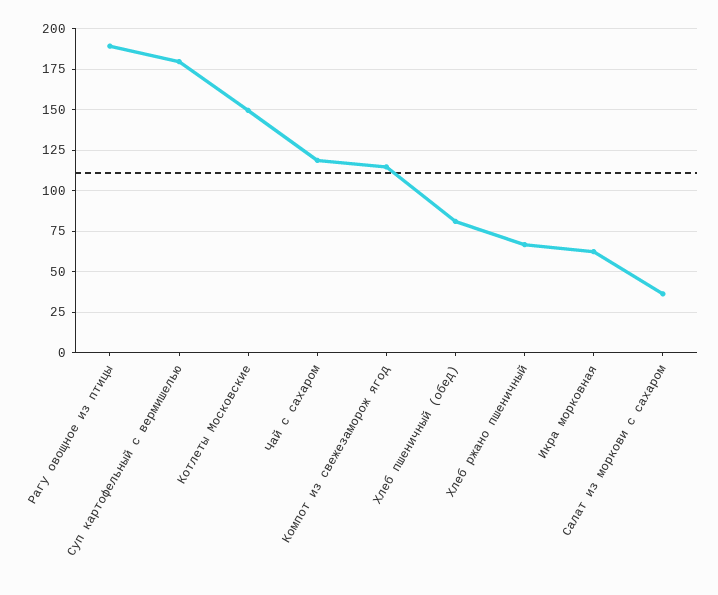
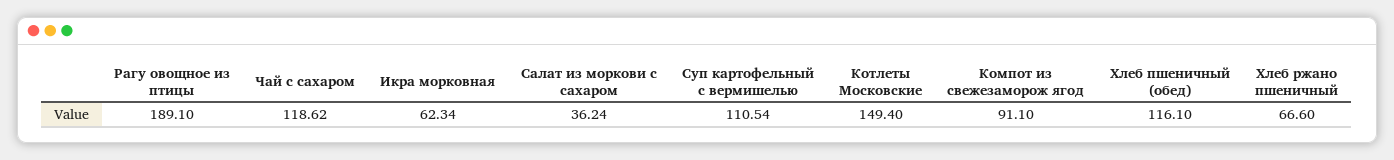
Суп картофельный с вермишелью: 180 -> 110.54
Компот из свежезаморож ягод: 115 -> 91.1
Хлеб пшеничный (обед): 80 -> 116.1

